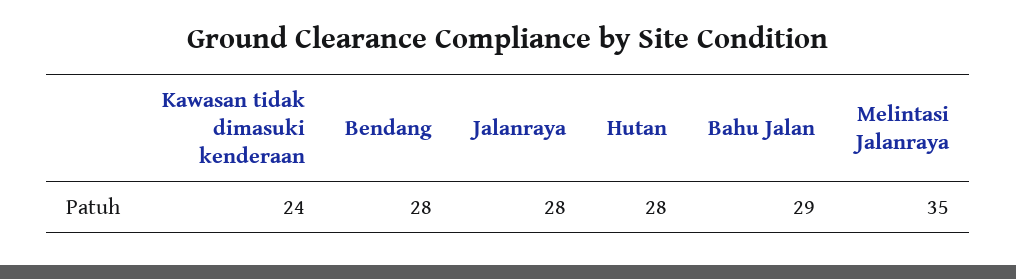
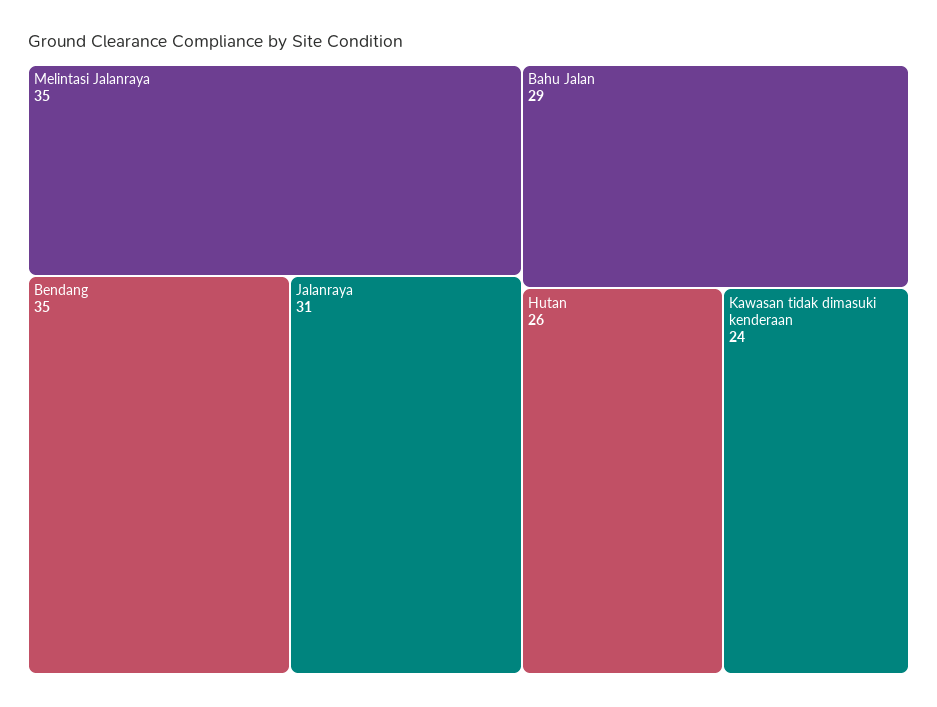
Bendang: 28 -> 35
Jalanraya: 28 -> 31
Hutan: 28 -> 26

